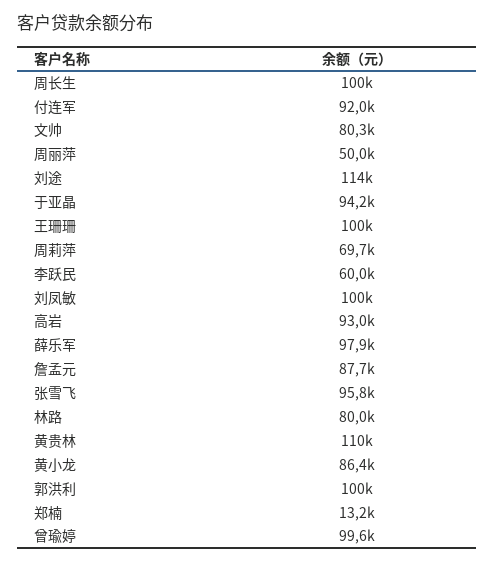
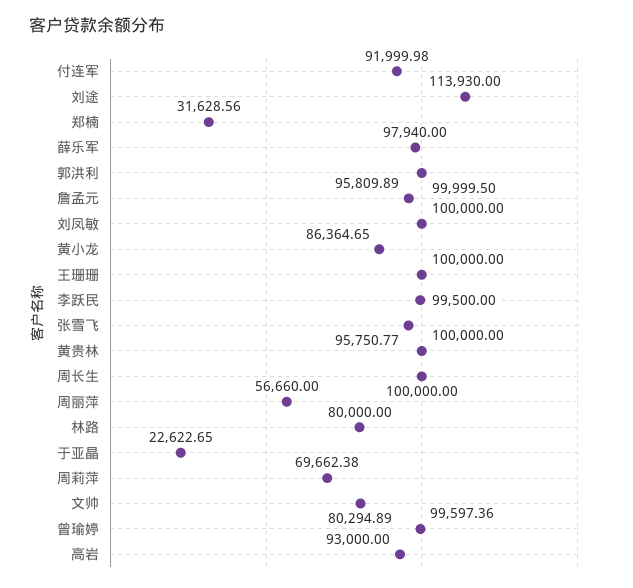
周丽萍: 50000 -> 56660
于亚晶: 94200 -> 22622.65
李跃民: 60000 -> 99500
詹孟元: 87700 -> 95809.89
黄贵林: 110000 -> 100000
郑楠: 13200 -> 31628.56

